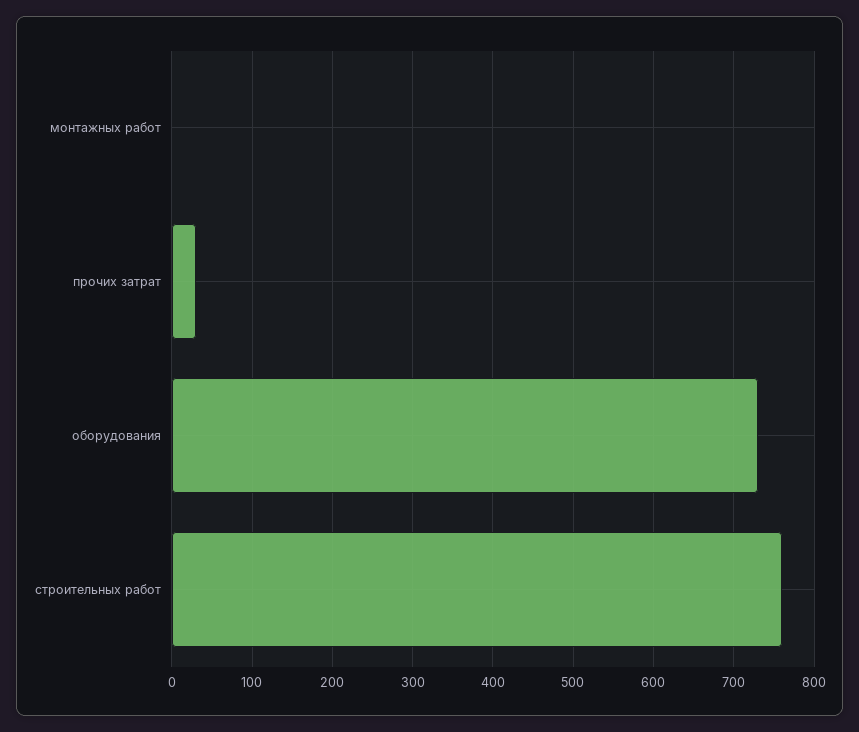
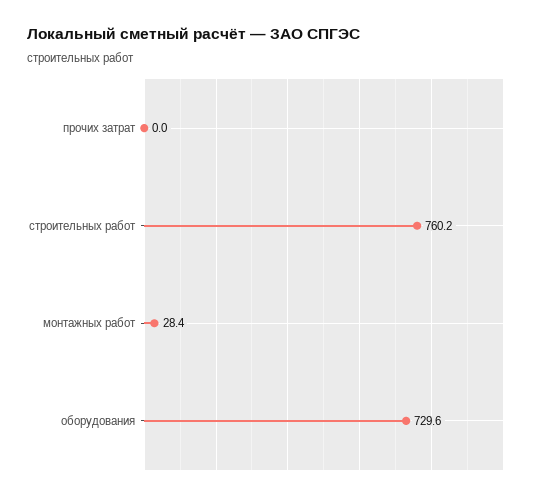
монтажных работ: 0 -> 28.4
прочих затрат: 30 -> 0

